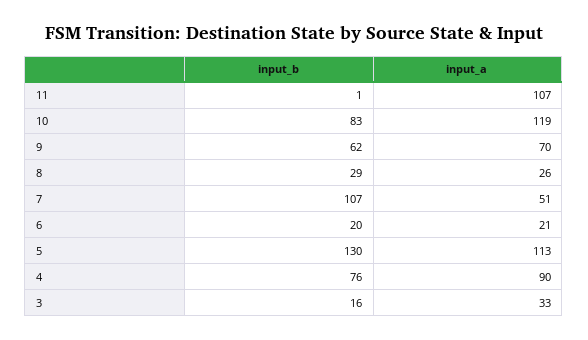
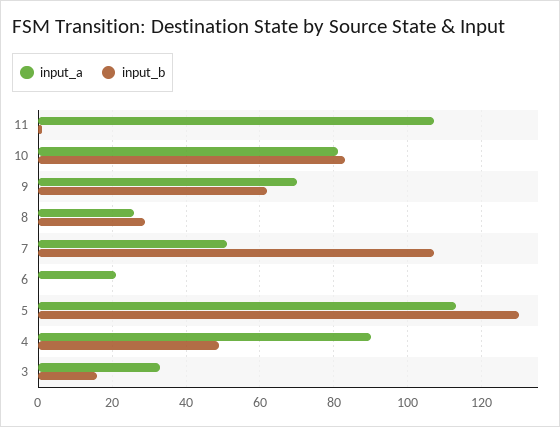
input_a, 10: 119 -> 80
input_b, 6: 20 -> 0
input_b, 4: 76 -> 50

